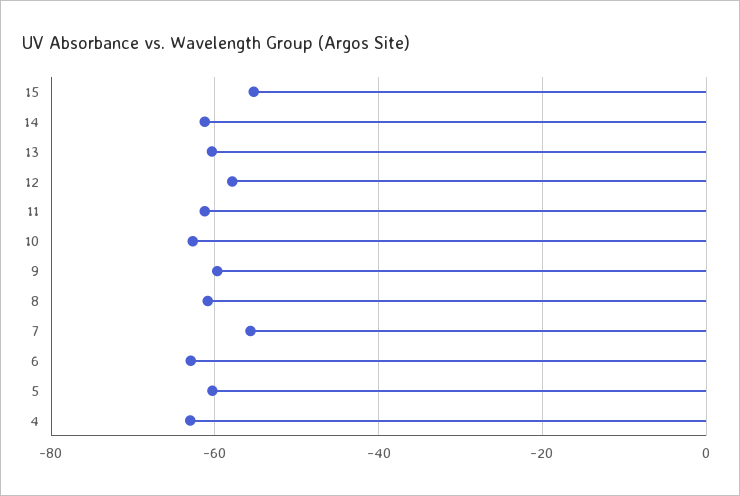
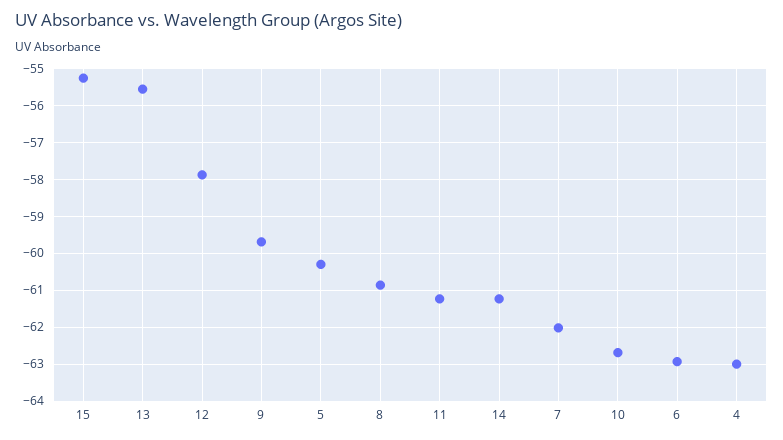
13: -60 -> -55.6
7: -56 -> -62

